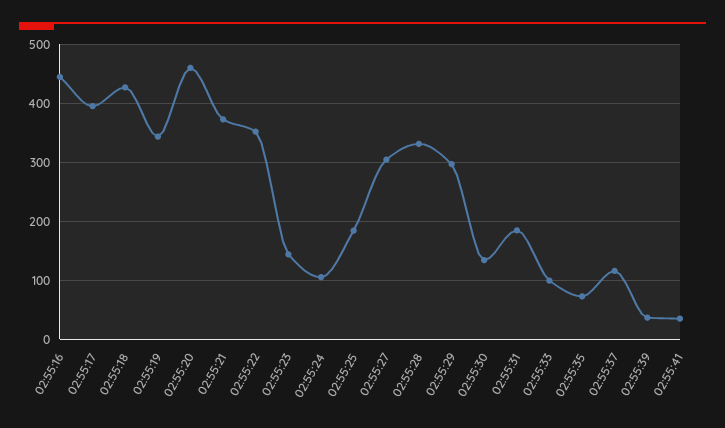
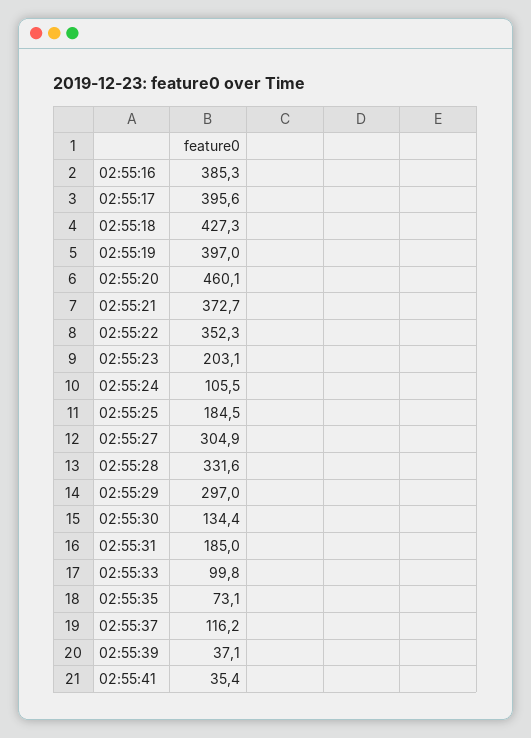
02:55:16: 440 -> 385.3
02:55:19: 340 -> 397
02:55:23: 140 -> 203.1

